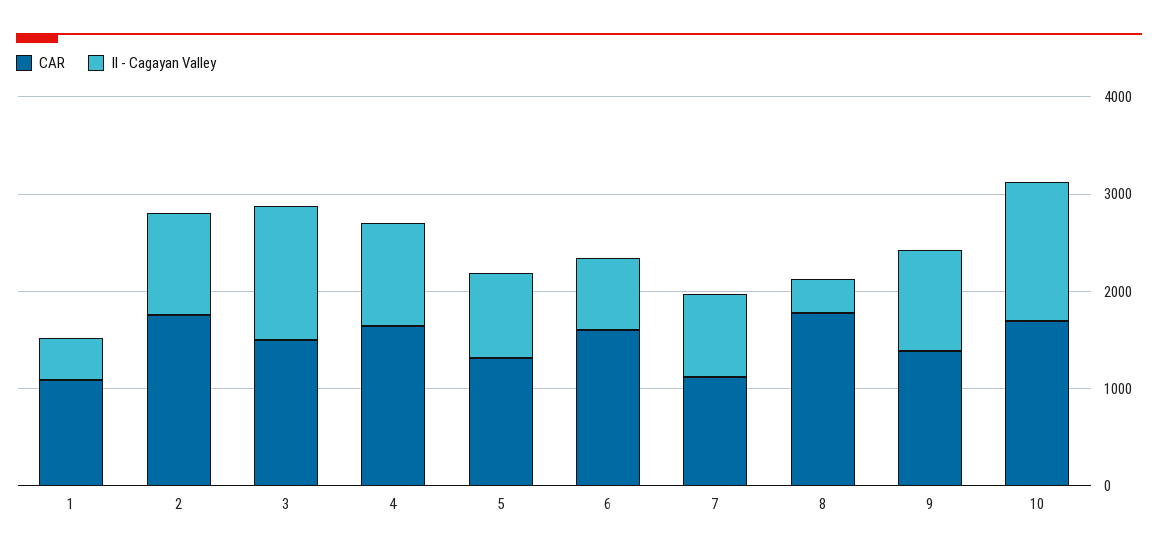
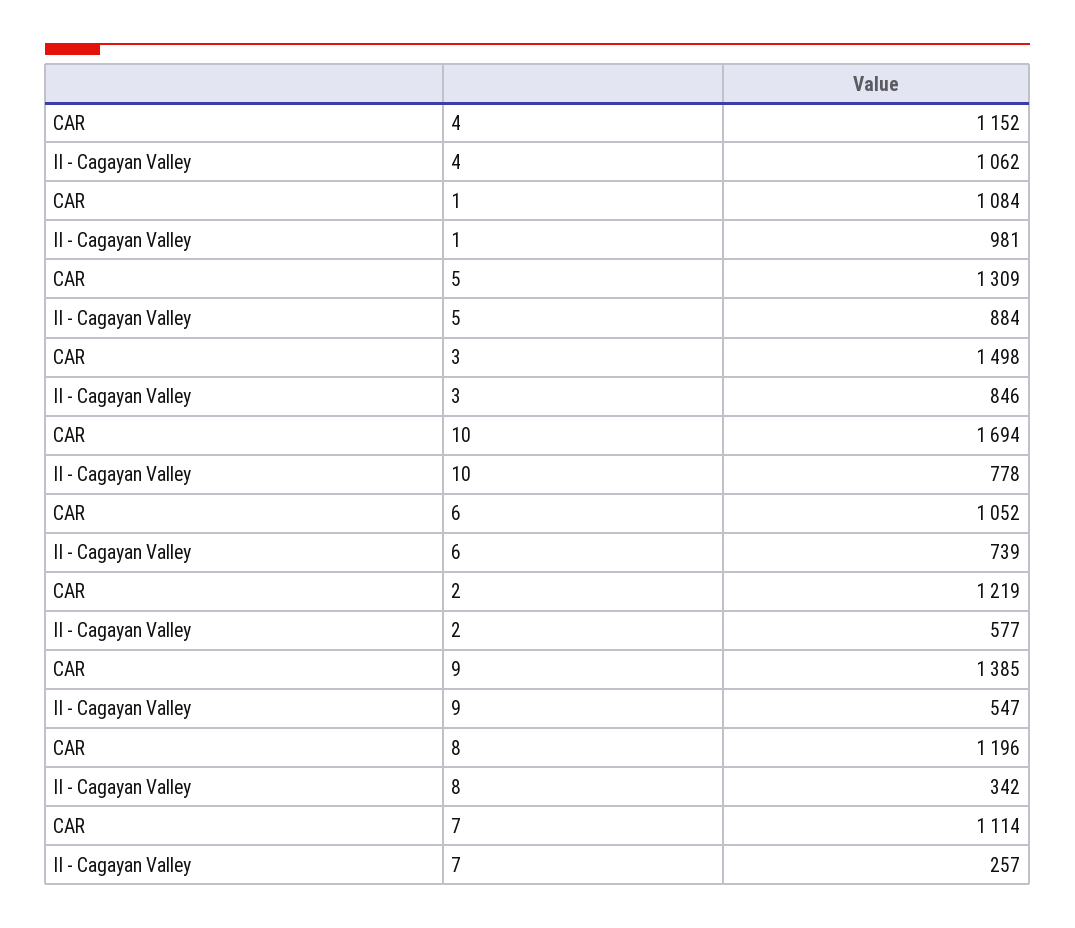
II - Cagayan Valley, 1: 400 -> 981
CAR, 2: 1800 -> 1219
II - Cagayan Valley, 2: 1000 -> 577
II - Cagayan Valley, 3: 1400 -> 846
CAR, 4: 1600 -> 1152
CAR, 6: 1600 -> 1052
II - Cagayan Valley, 7: 800 -> 257
CAR, 8: 1800 -> 1196
II - Cagayan Valley, 9: 1000 -> 547
II - Cagayan Valley, 10: 1400 -> 778

